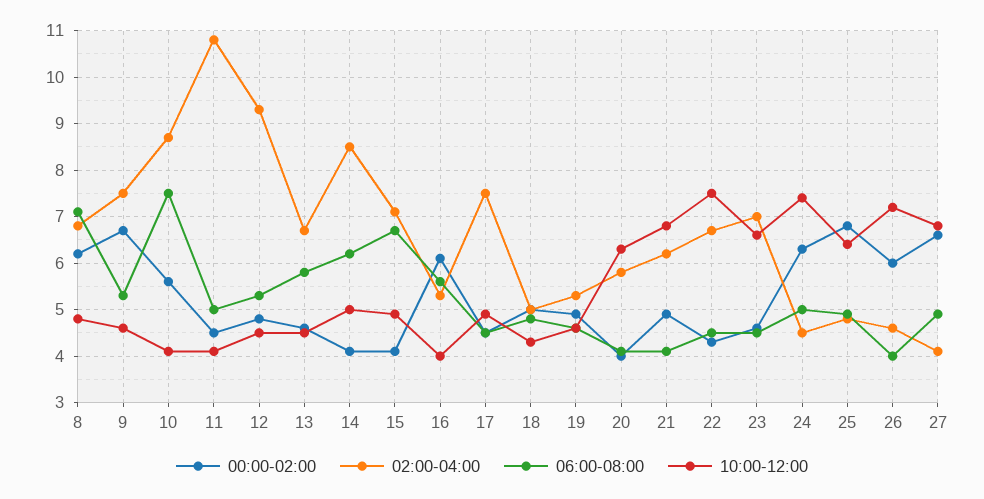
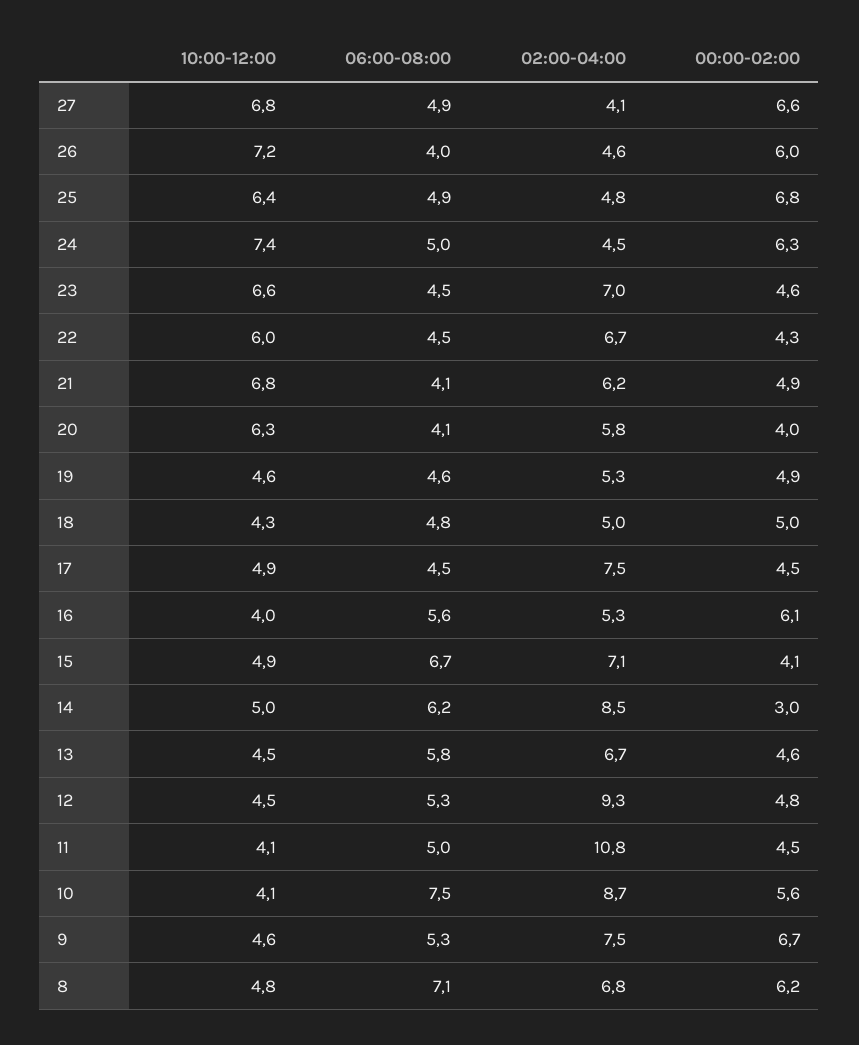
00:00-02:00, 14: 4 -> 3
10:00-12:00, 22: 7.5 -> 6

